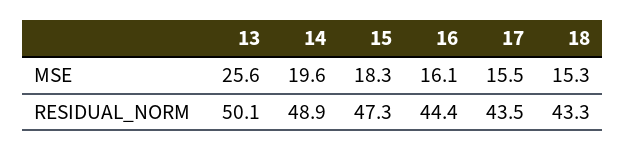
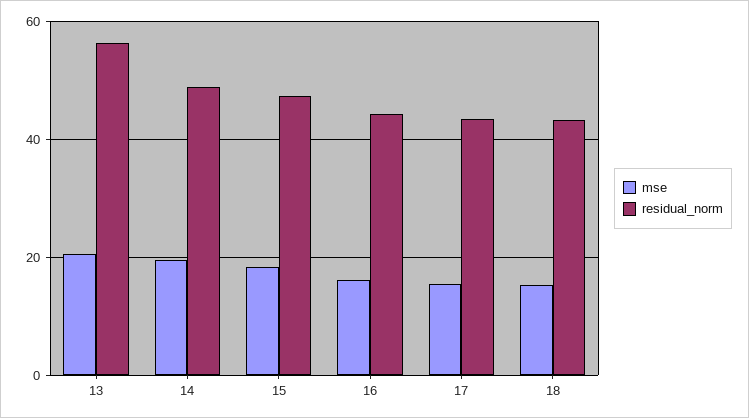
MSE, 13: 25.6 -> 20
RESIDUAL_NORM, 13: 50.1 -> 56

